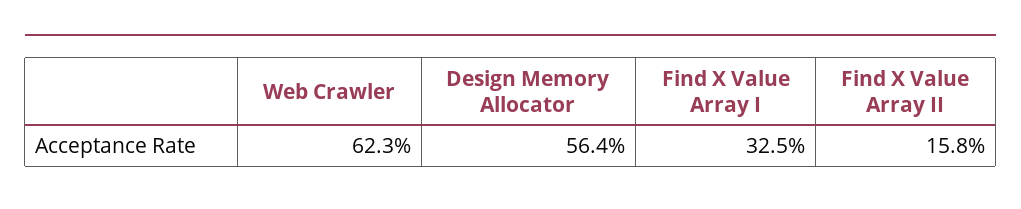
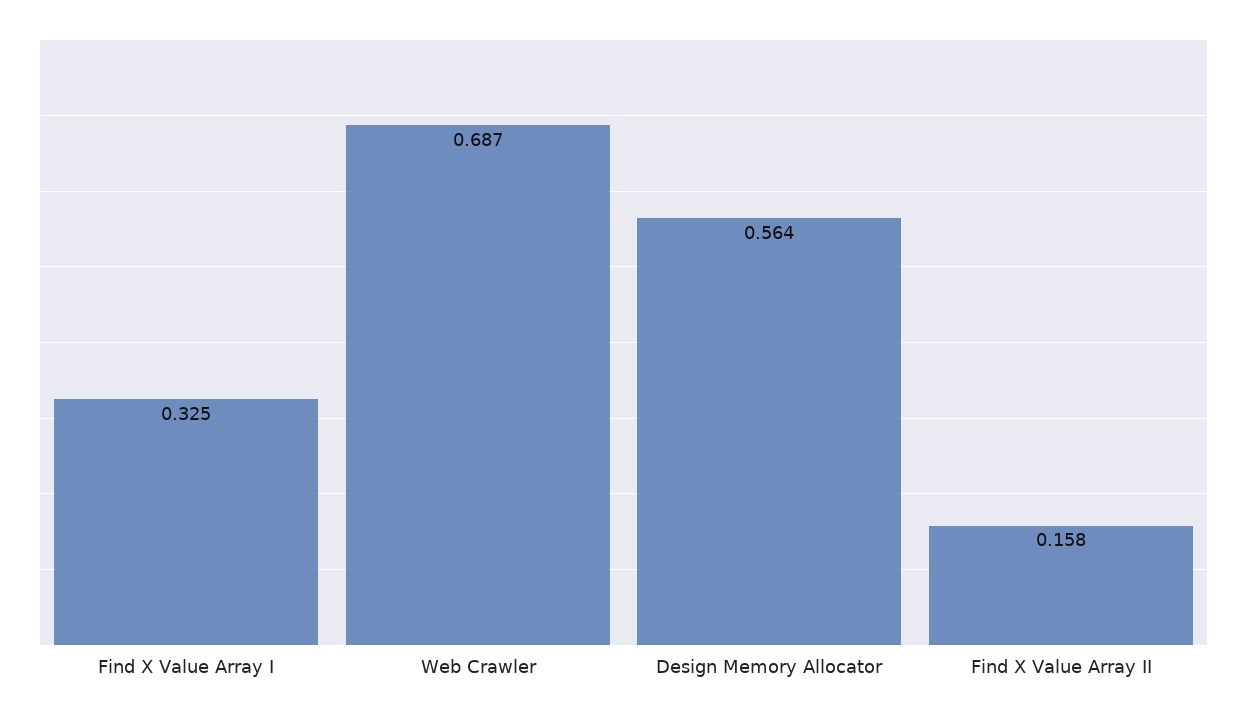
Web Crawler: 0.623 -> 0.687

